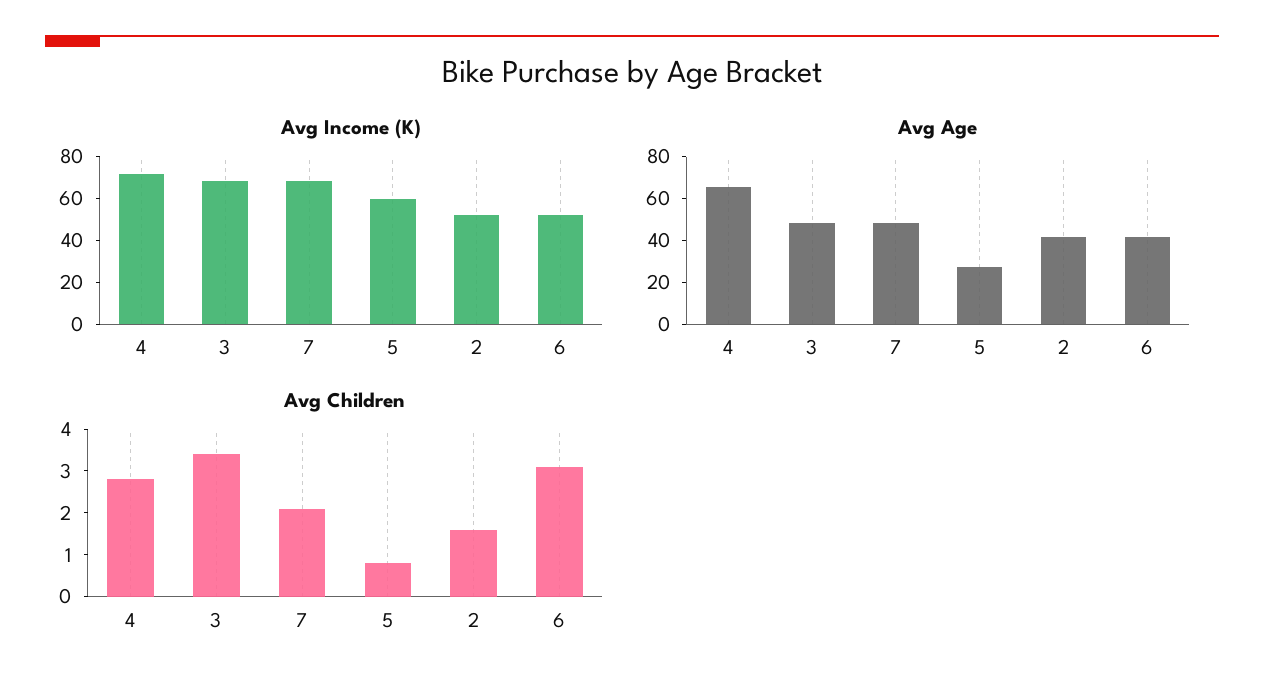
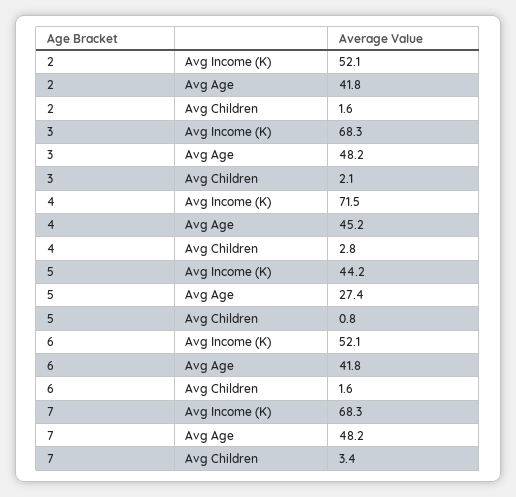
Avg Income (K), 5: 60 -> 44.2
Avg Age, 4: 65 -> 45.2
Avg Children, 3: 3.5 -> 2.1
Avg Children, 7: 2 -> 3.4
Avg Children, 6: 3 -> 1.6

